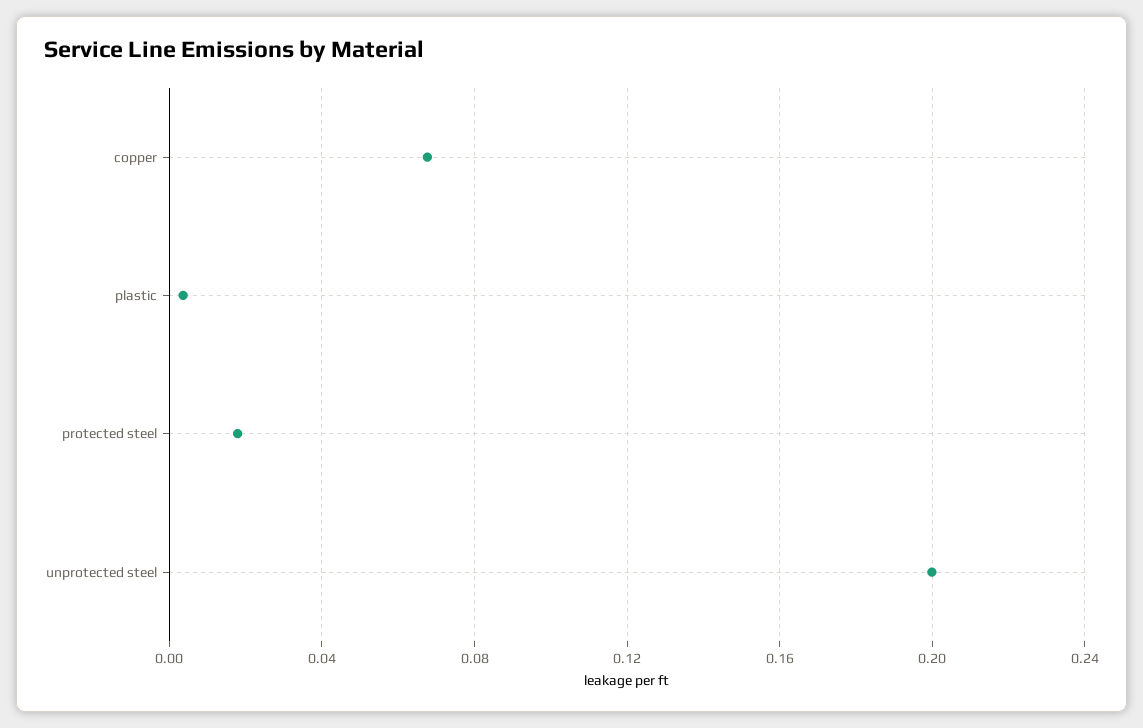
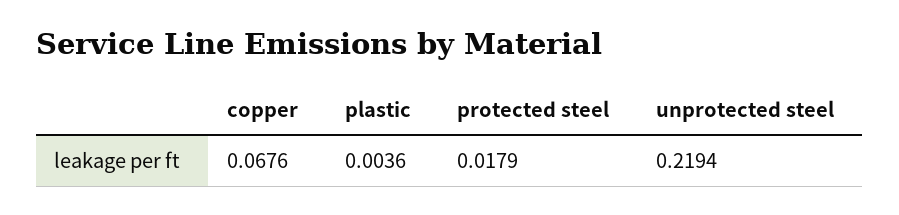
unprotected steel: 0.2 -> 0.2194

